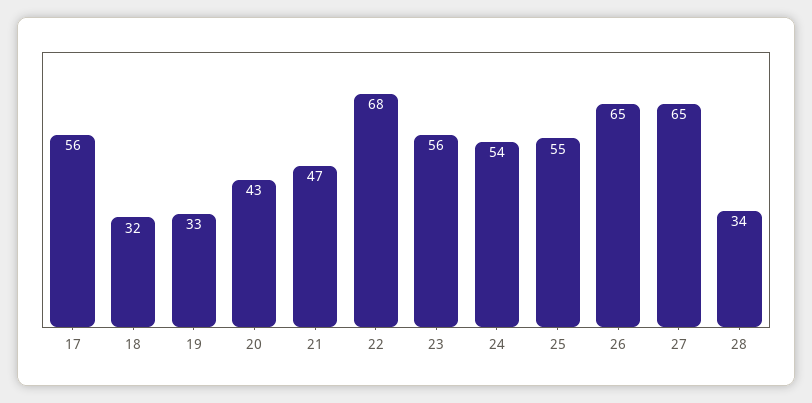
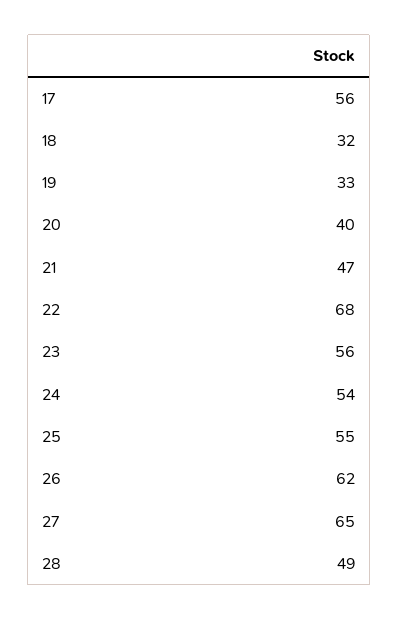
20: 43 -> 40
26: 65 -> 62
28: 34 -> 49

